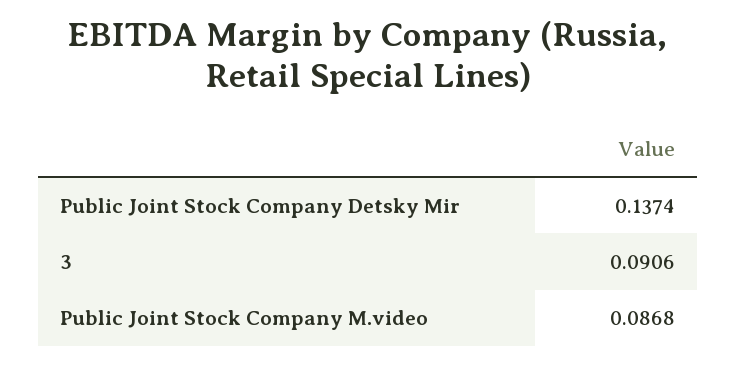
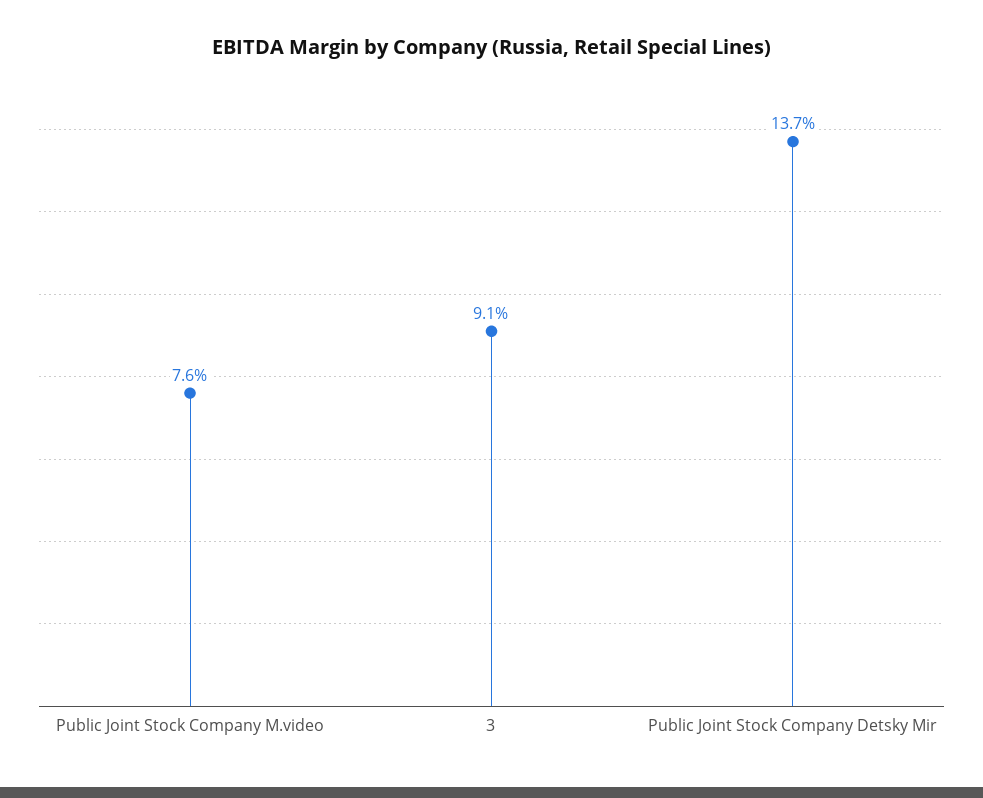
Public Joint Stock Company M.video: 0.0868 -> 0.076

